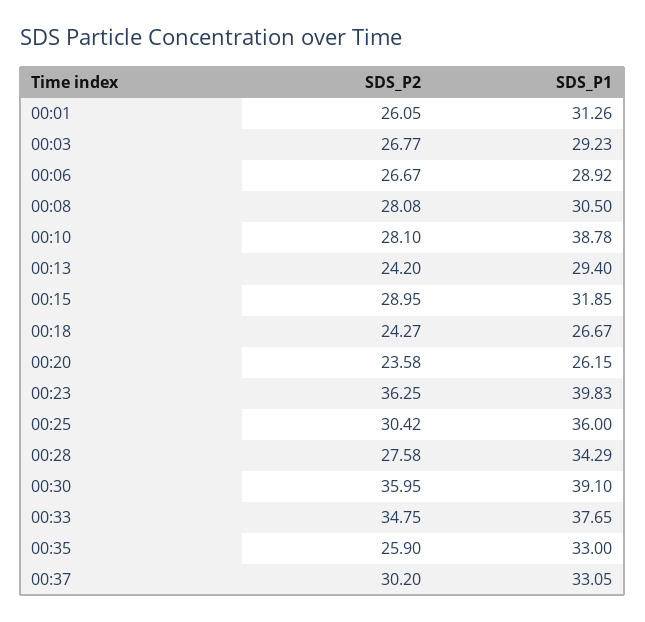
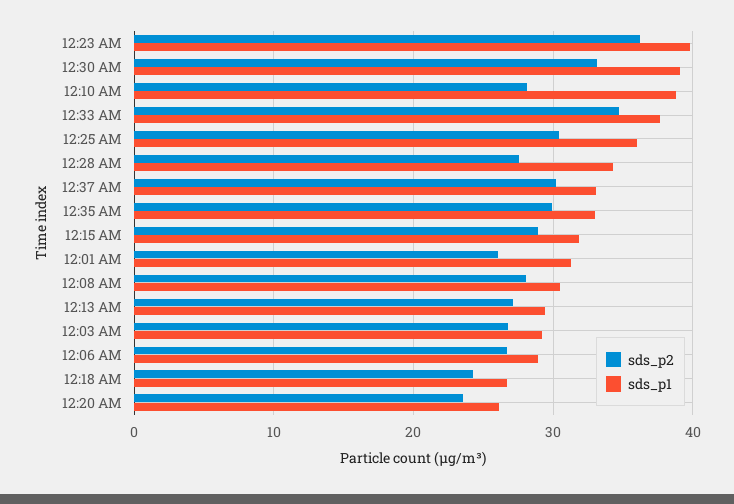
SDS_P2, 00:13: 24.2 -> 27
SDS_P2, 00:30: 35.95 -> 33
SDS_P2, 00:35: 25.9 -> 30

